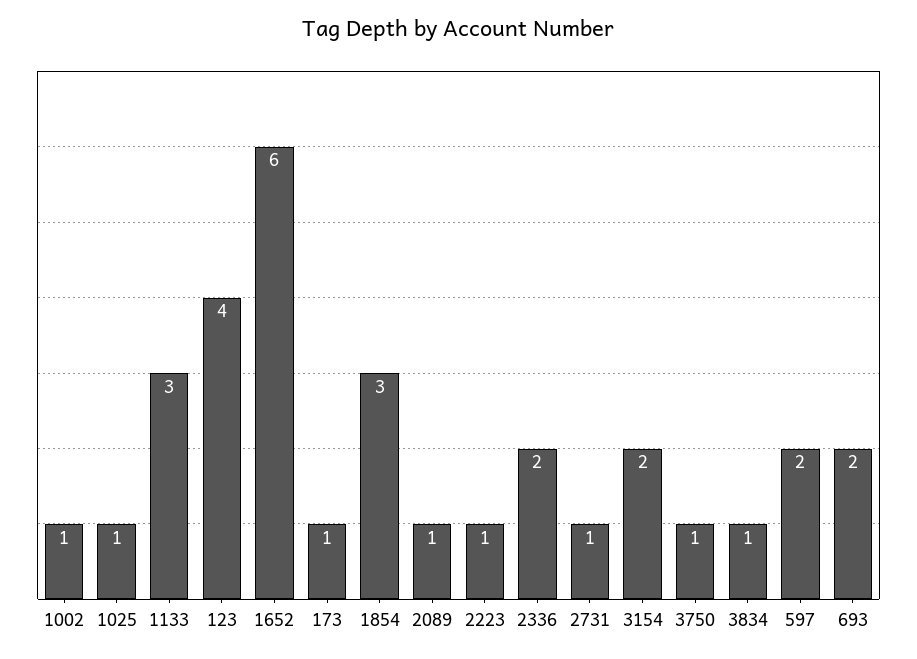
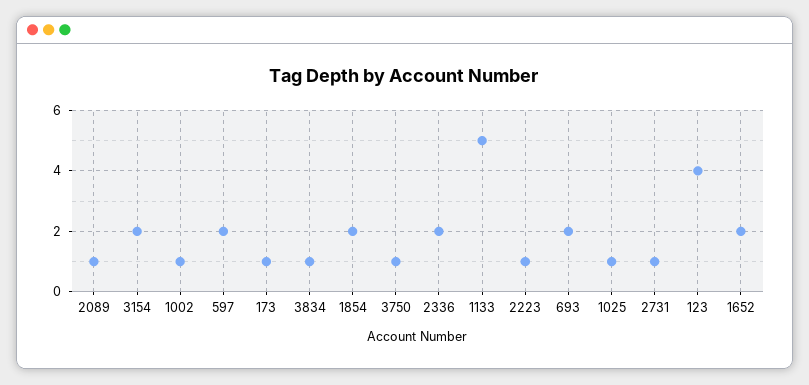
1133: 3 -> 5
1652: 6 -> 2
1854: 3 -> 2

